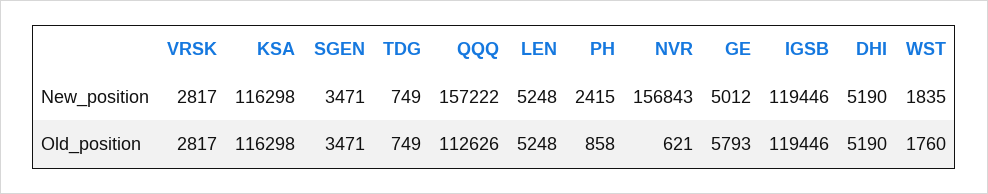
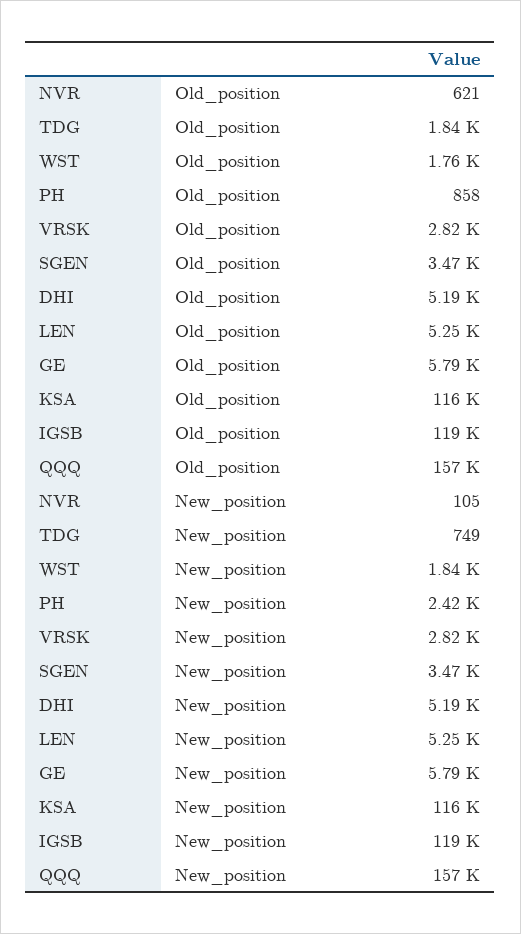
NVR, New_position: 156843 -> 105
GE, New_position: 5012 -> 5790
TDG, Old_position: 749 -> 1840
QQQ, Old_position: 112626 -> 157000

